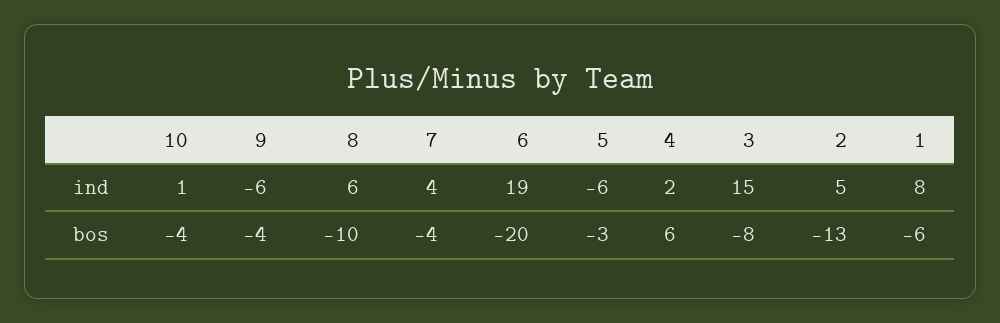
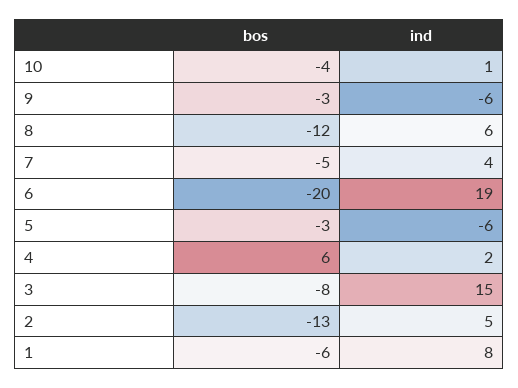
9, bos: -4 -> -3
8, bos: -10 -> -12
7, bos: -4 -> -5

